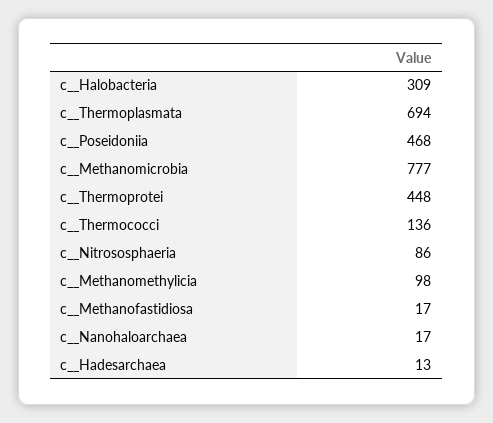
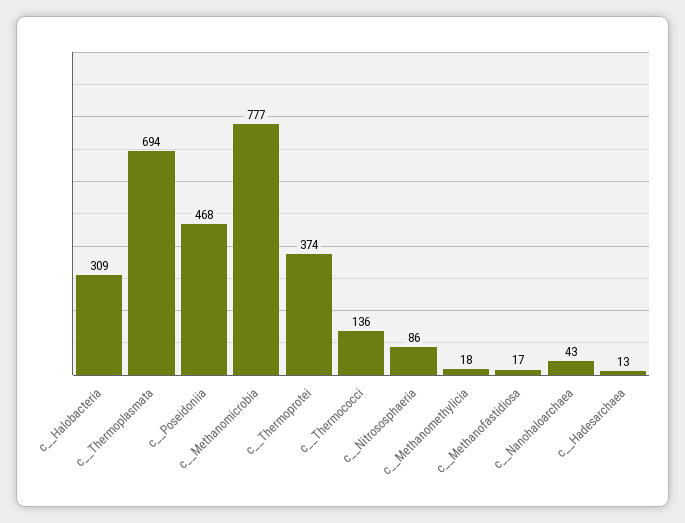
c__Thermoprotei: 448 -> 374
c__Methanomethylicia: 98 -> 18
c__Nanohaloarchaea: 17 -> 43

